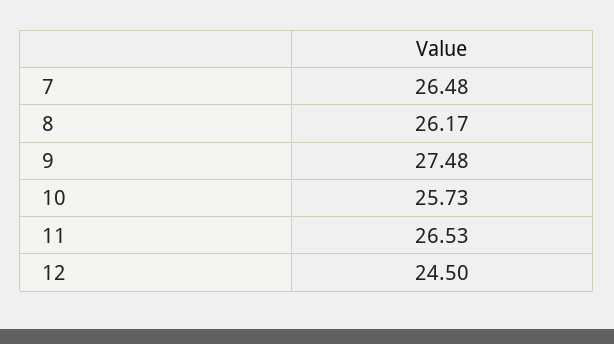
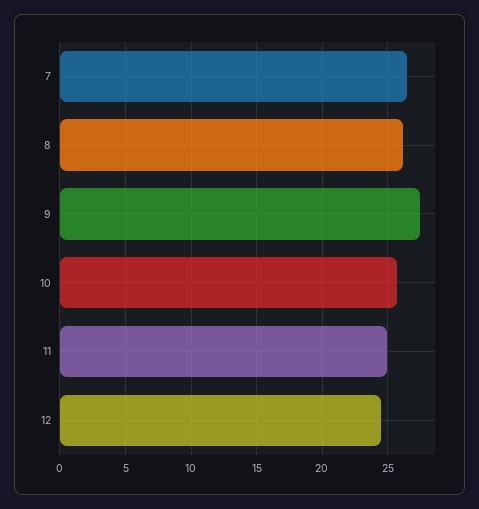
11: 26.53 -> 25

